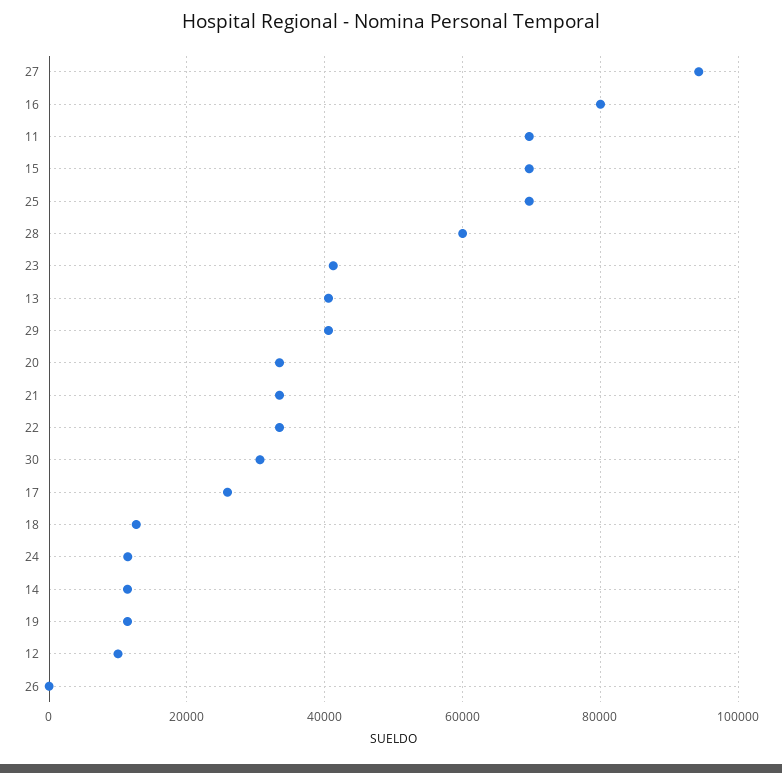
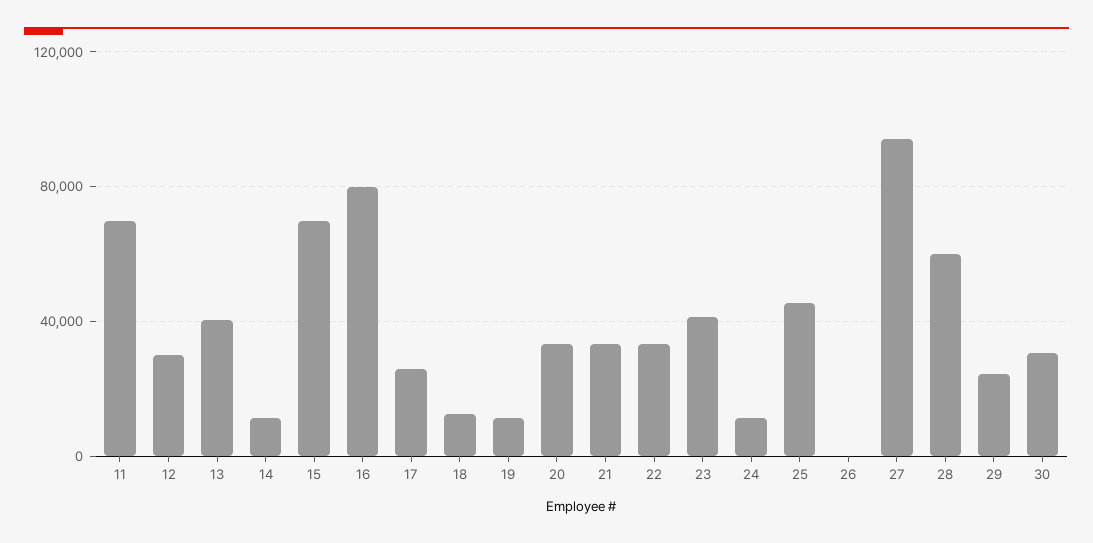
25: 70000 -> 45000
29: 40000 -> 25000
12: 10000 -> 30000

